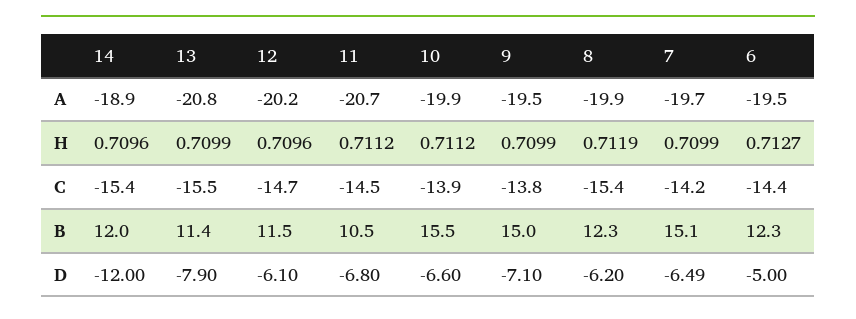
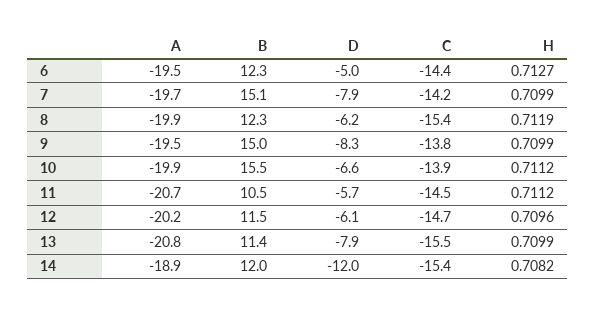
14, H: 0.7096 -> 0.7082
11, D: -6.8 -> -5.7
9, D: -7.1 -> -8.3
7, D: -6.49 -> -7.9

